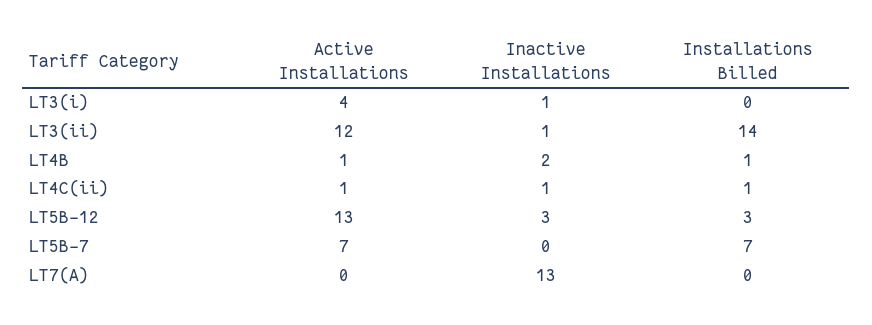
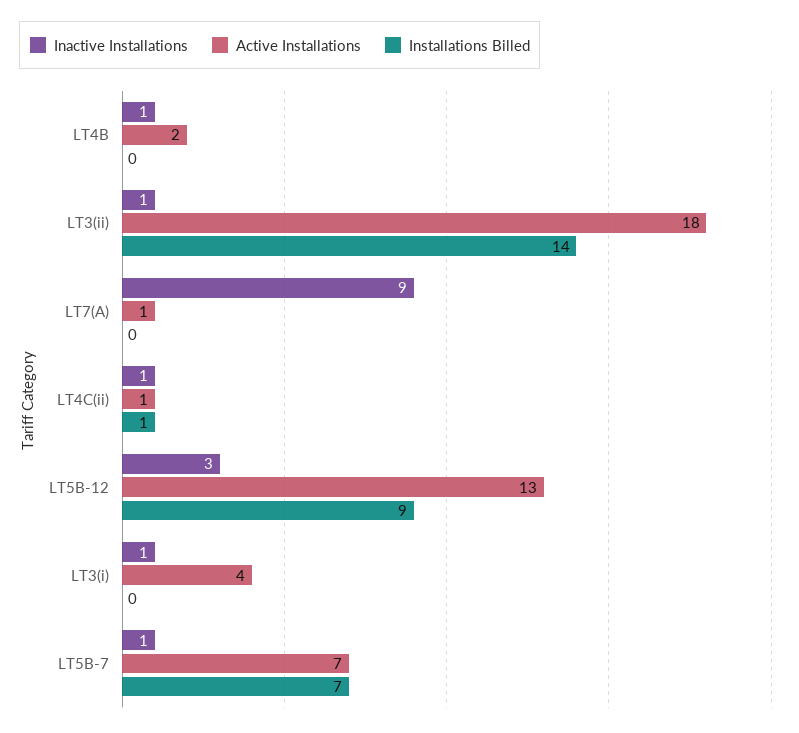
Active Installations, LT3(ii): 12 -> 18
Active Installations, LT4B: 1 -> 2
Inactive Installations, LT4B: 2 -> 1
Installations Billed, LT4B: 1 -> 0
Installations Billed, LT5B-12: 3 -> 9
Inactive Installations, LT5B-7: 0 -> 1
Active Installations, LT7(A): 0 -> 1
Inactive Installations, LT7(A): 13 -> 9

